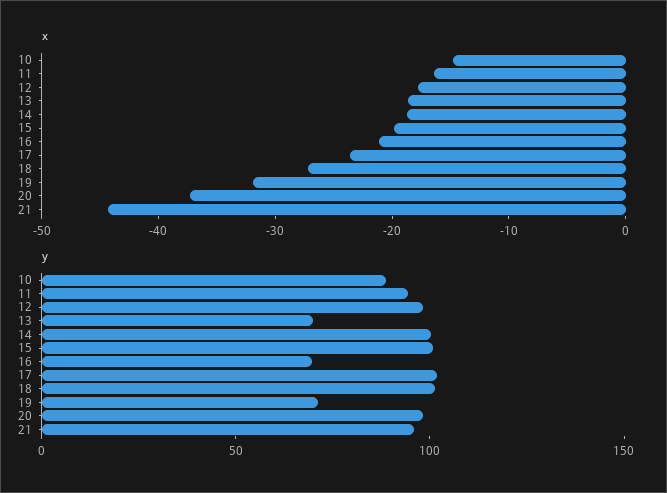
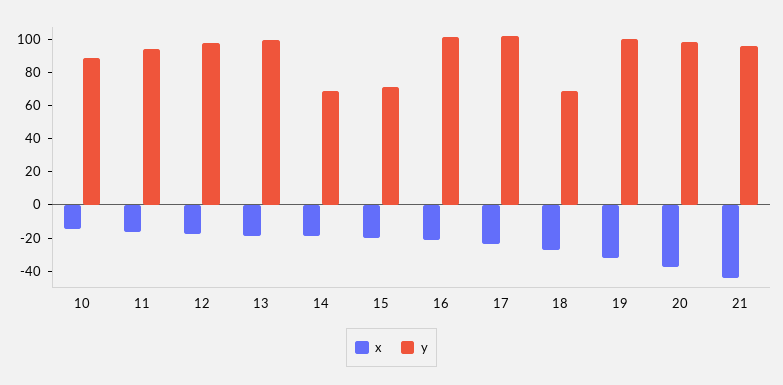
y, 13: 70 -> 100
y, 14: 100 -> 70
y, 15: 100 -> 70
y, 16: 70 -> 100
y, 18: 100 -> 70
y, 19: 70 -> 100

